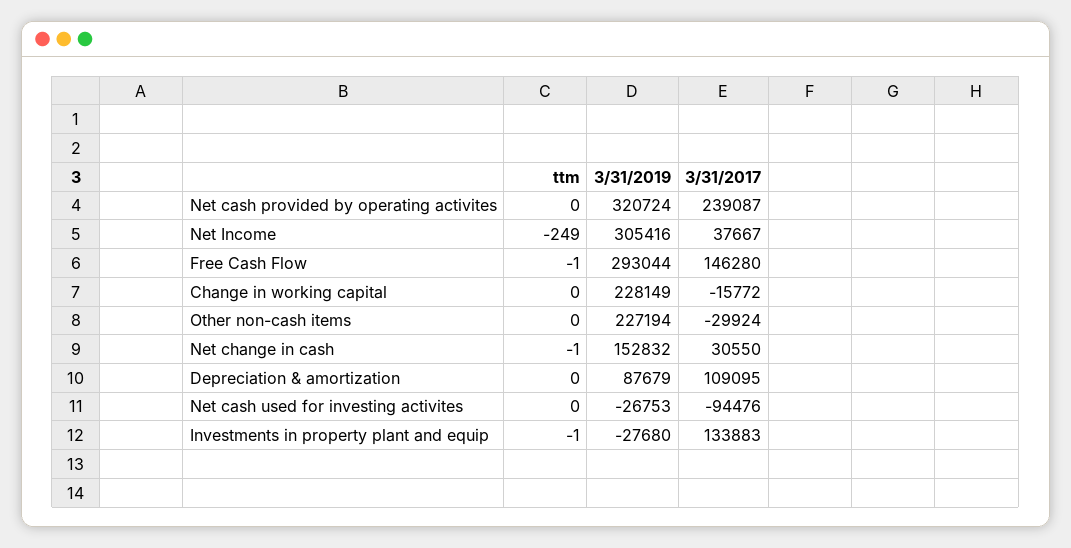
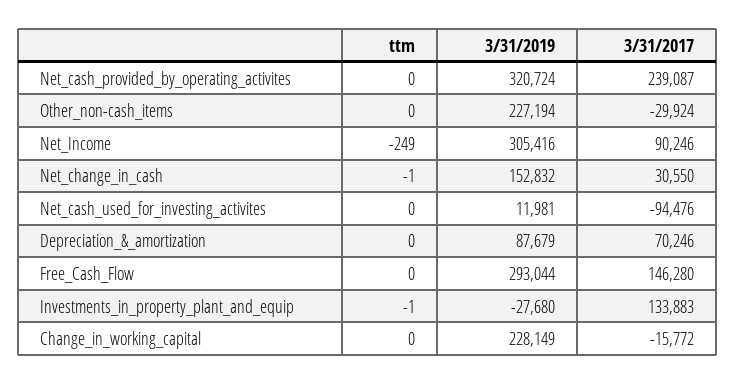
3/31/2017, Net Income: 37667 -> 90246
ttm, Free Cash Flow: -1 -> 0
3/31/2017, Depreciation & amortization: 109095 -> 70246
3/31/2019, Net cash used for investing activites: -26753 -> 11981

